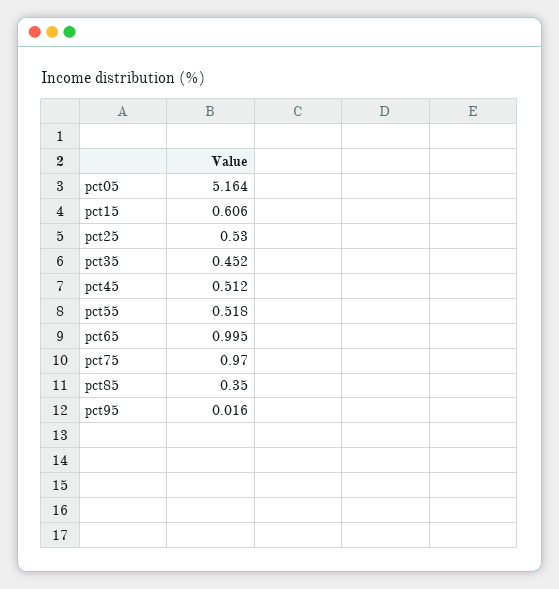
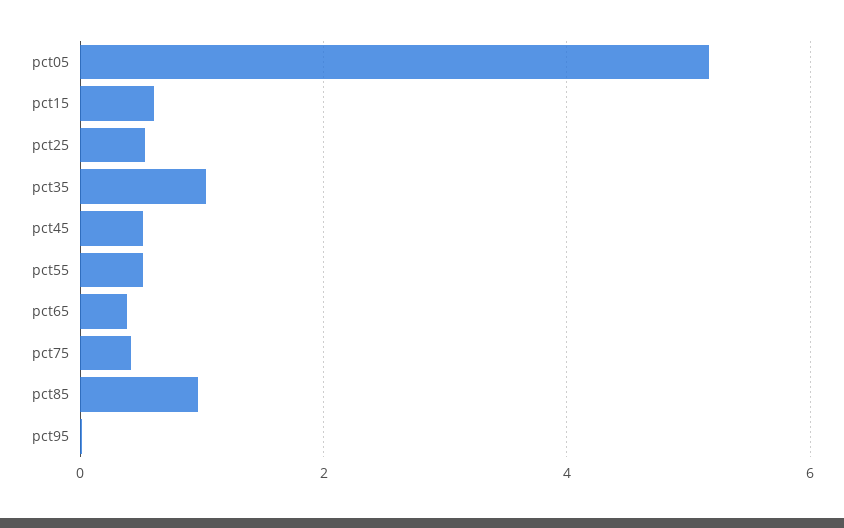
pct35: 0.452 -> 1
pct65: 0.995 -> 0.4
pct75: 0.97 -> 0.4
pct85: 0.35 -> 1

